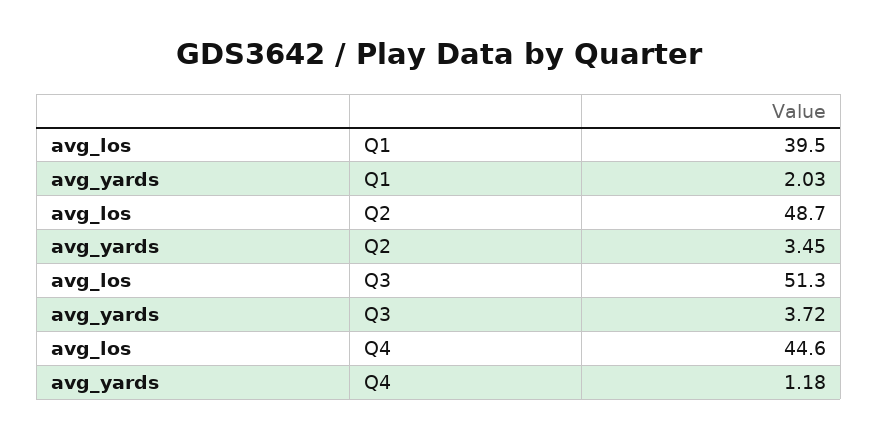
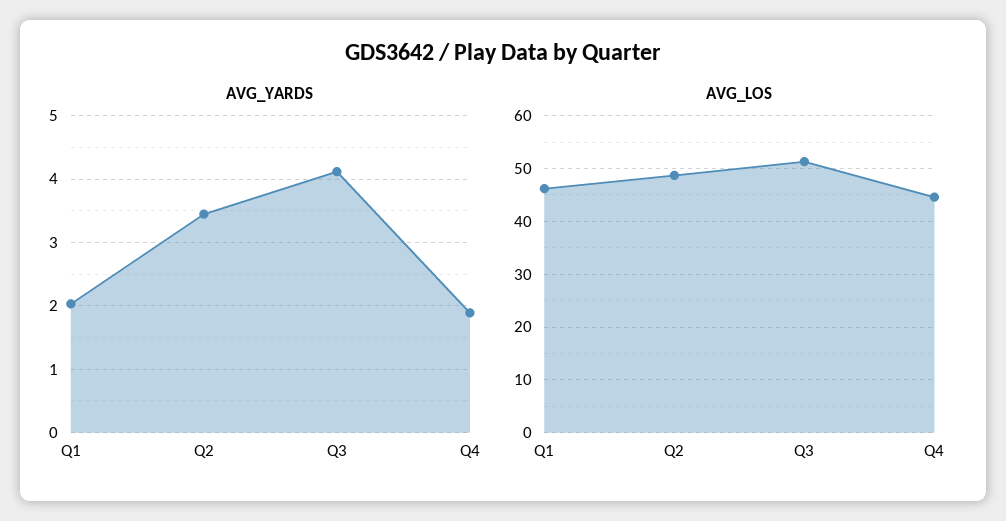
avg_los, Q1: 39.5 -> 46
avg_yards, Q3: 3.72 -> 4.1
avg_yards, Q4: 1.18 -> 1.9

